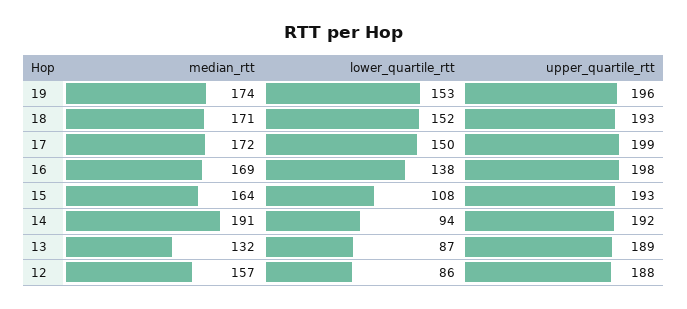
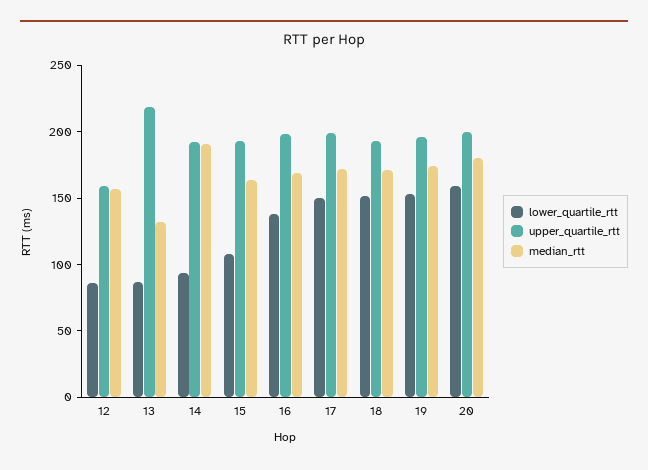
upper_quartile_rtt, 13: 189 -> 220
upper_quartile_rtt, 12: 188 -> 160
lower_quartile_rtt, 20: none -> 160
upper_quartile_rtt, 20: none -> 200
median_rtt, 20: none -> 180

